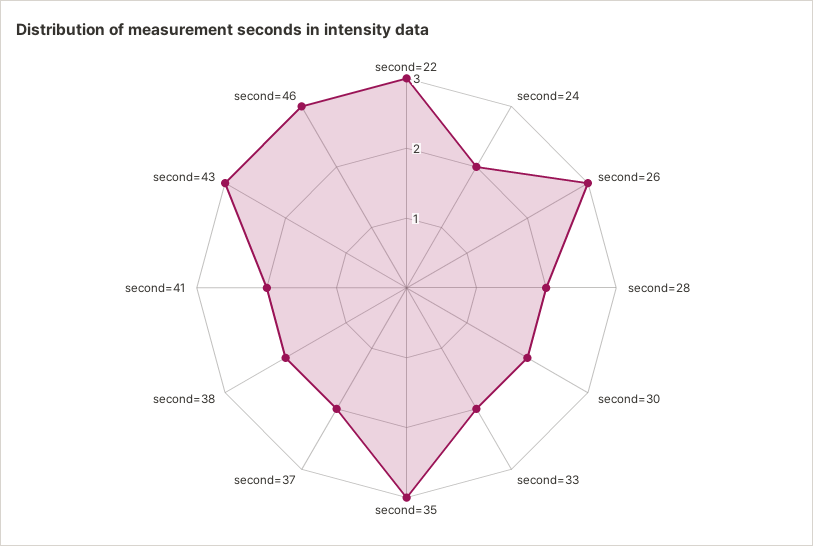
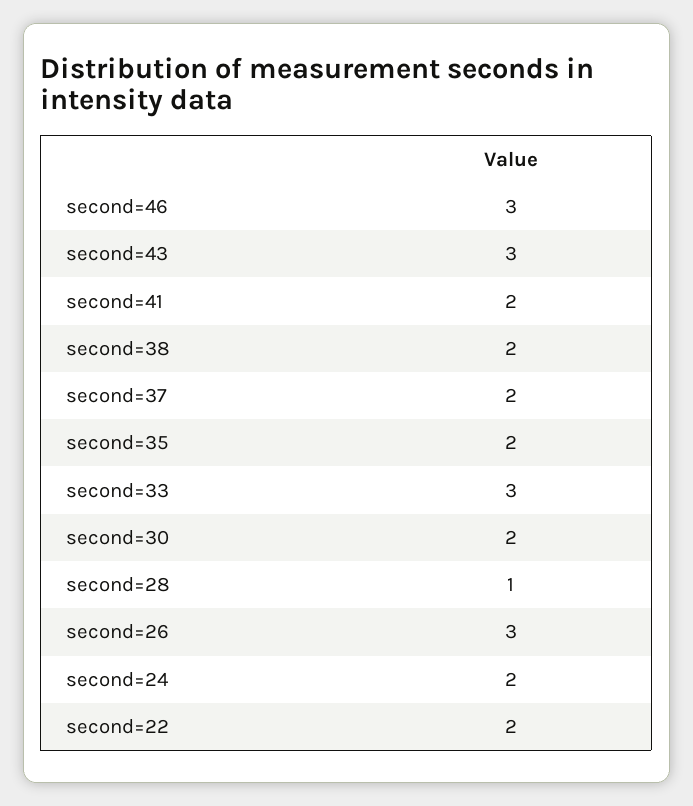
second=22: 3 -> 2
second=28: 2 -> 1
second=33: 2 -> 3
second=35: 3 -> 2

